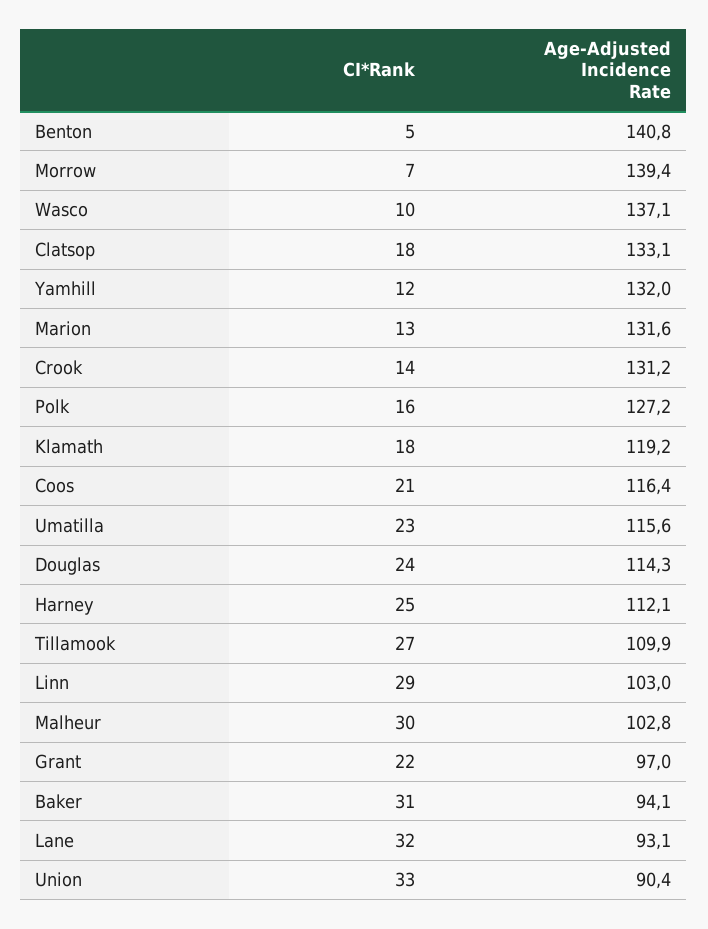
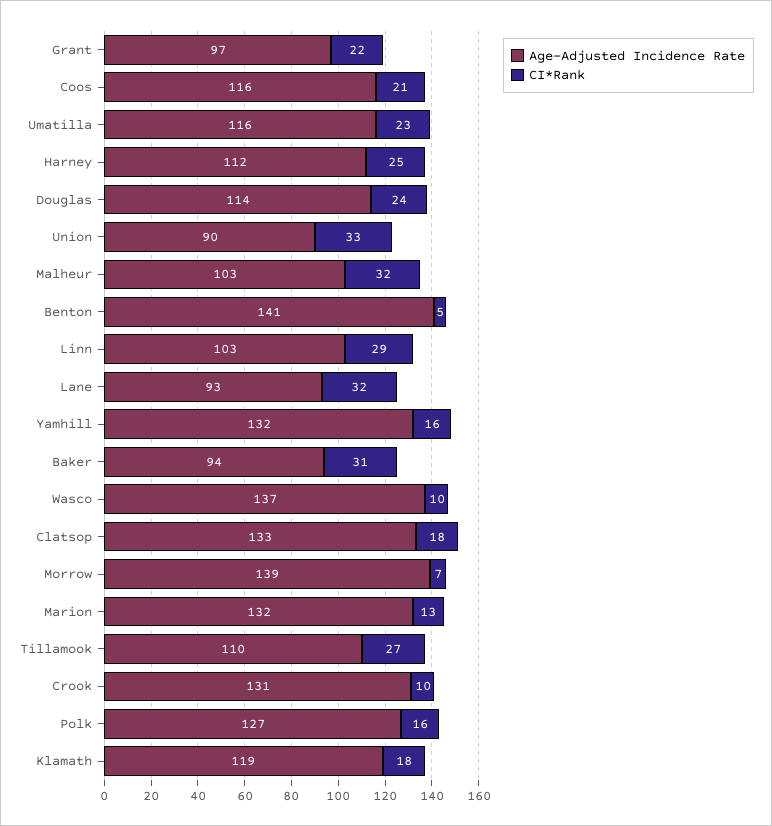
CI*Rank, Yamhill: 12 -> 16
CI*Rank, Crook: 14 -> 10
CI*Rank, Malheur: 30 -> 32

